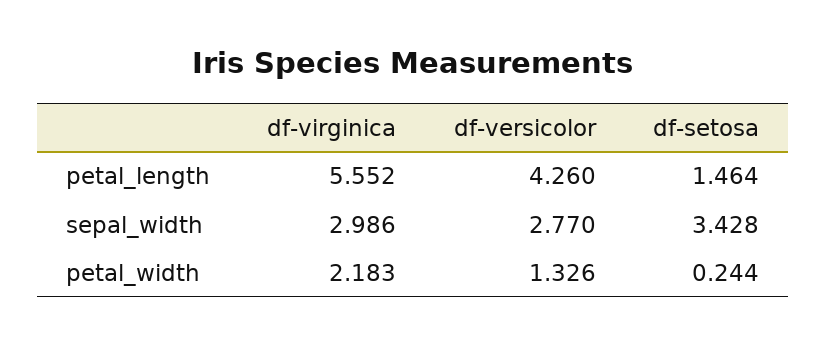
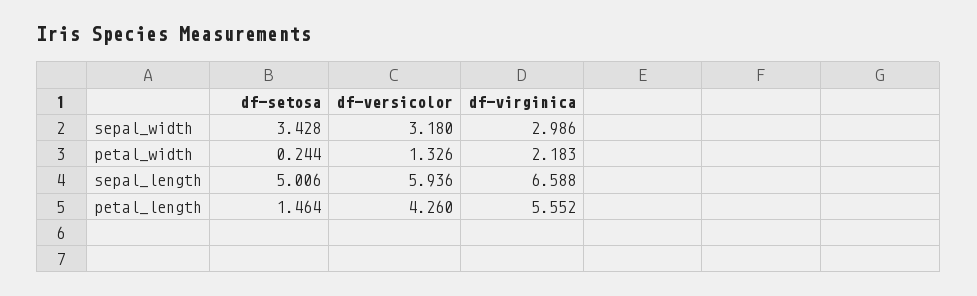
df-versicolor, sepal_width: 2.77 -> 3.18
df-setosa, sepal_length: none -> 5.006
df-versicolor, sepal_length: none -> 5.936
df-virginica, sepal_length: none -> 6.588

